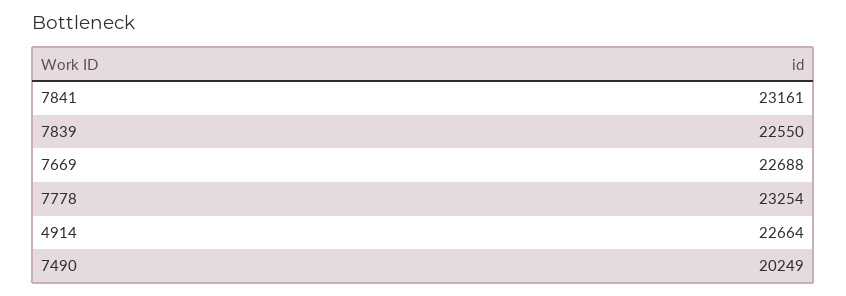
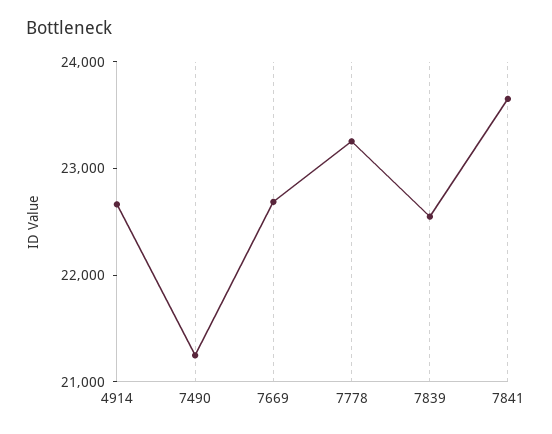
7841: 23161 -> 23600
7490: 20249 -> 21200

